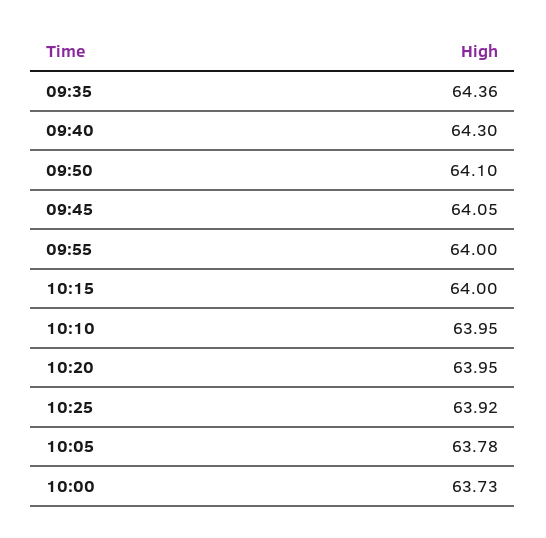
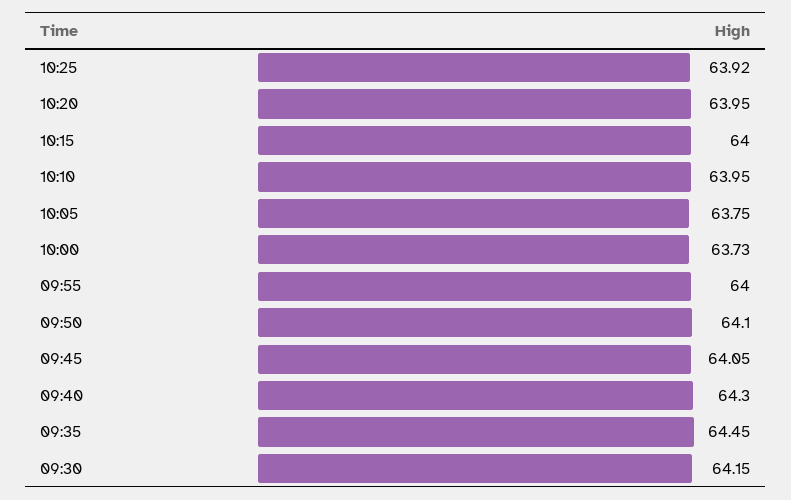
09:35: 64.36 -> 64.45
10:05: 63.78 -> 63.75
09:30: none -> 64.15

